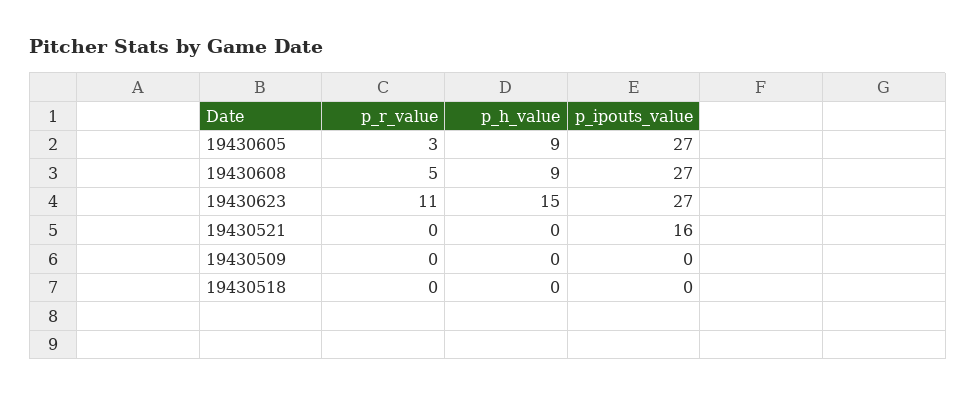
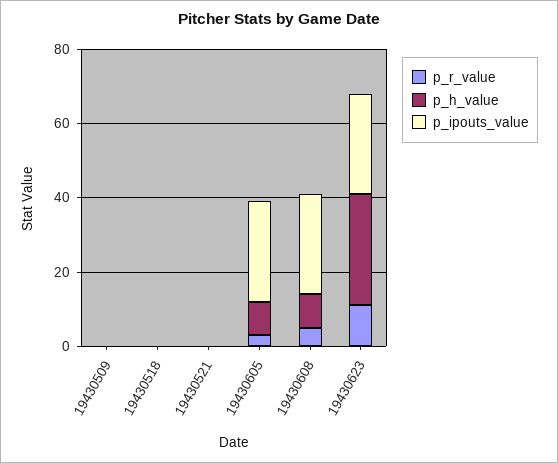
p_h_value, 19430623: 15 -> 30
p_ipouts_value, 19430521: 16 -> 0

